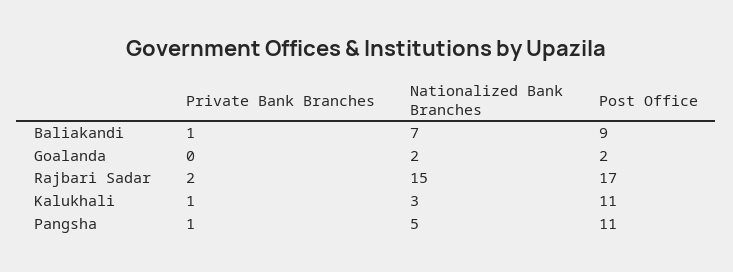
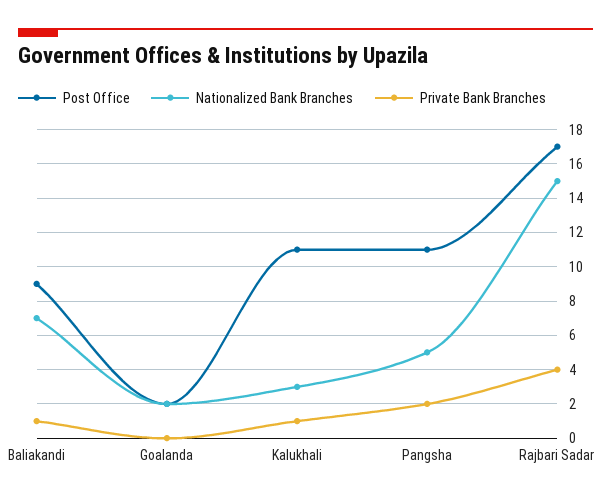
Private Bank Branches, Rajbari Sadar: 2 -> 4
Private Bank Branches, Pangsha: 1 -> 2

